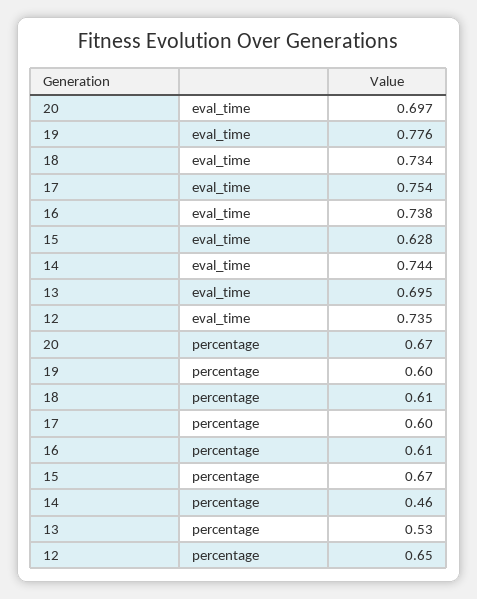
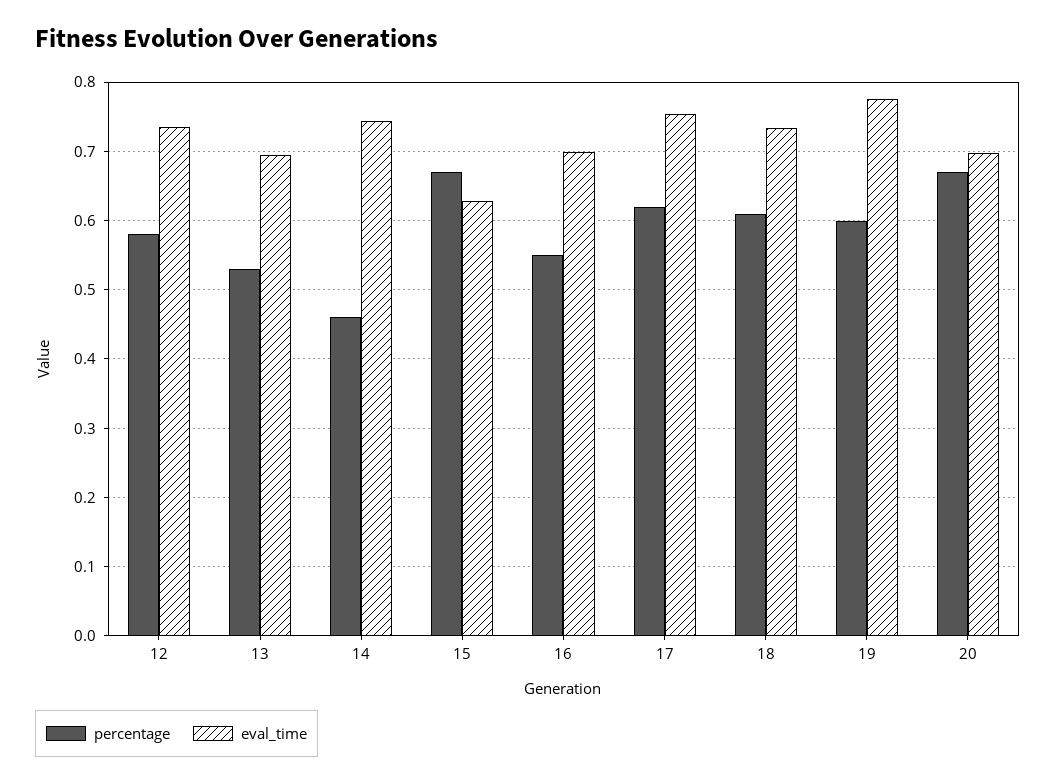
eval_time, 16: 0.738 -> 0.7
percentage, 17: 0.6 -> 0.62
percentage, 16: 0.61 -> 0.55
percentage, 12: 0.65 -> 0.58

